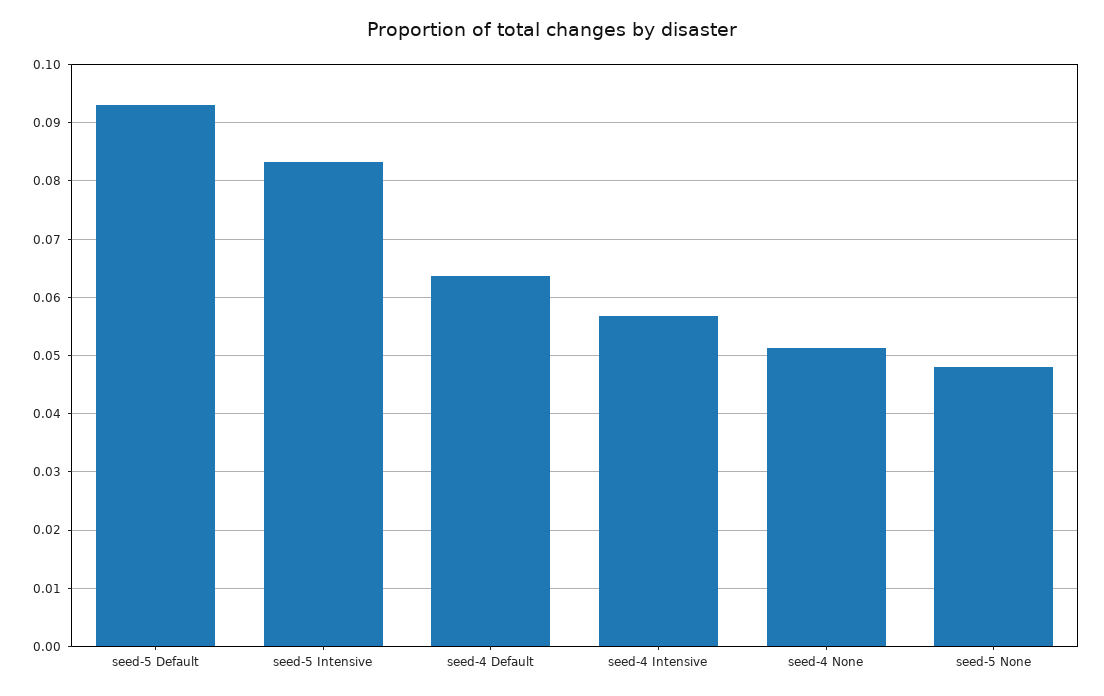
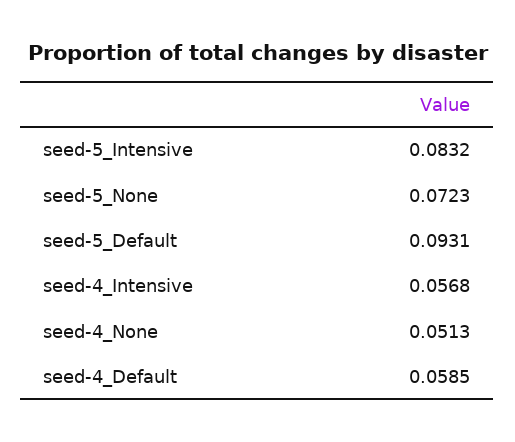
seed-4 Default: 0.064 -> 0.0585
seed-5 None: 0.048 -> 0.0723

